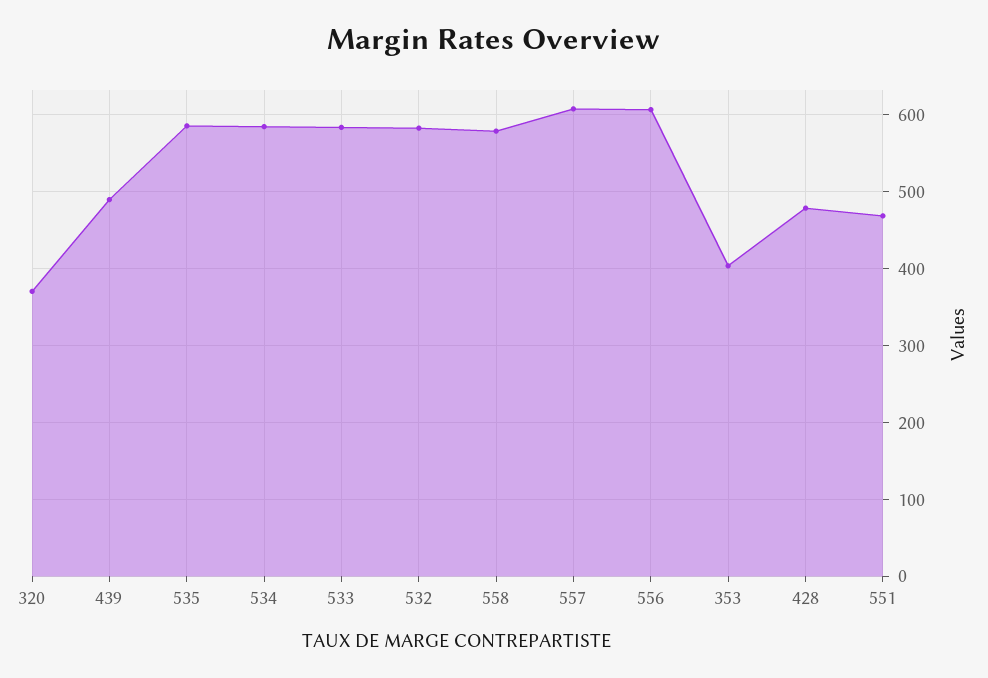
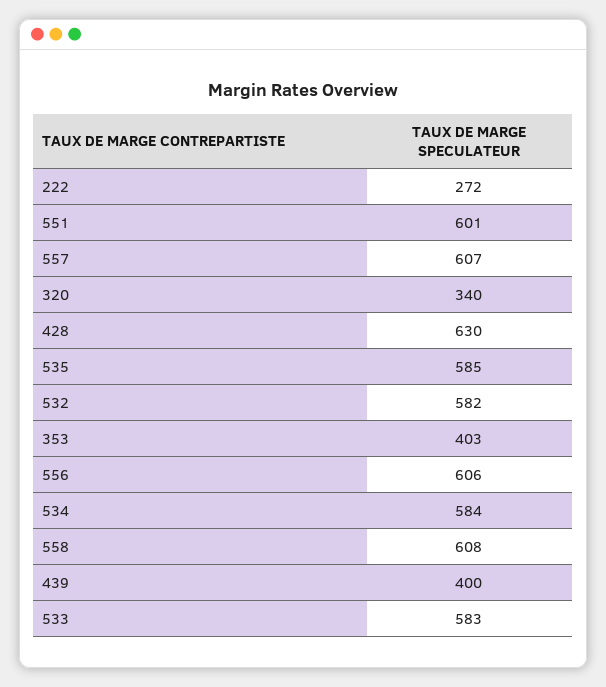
320: 370 -> 340
439: 490 -> 400
558: 580 -> 608
428: 480 -> 630
551: 470 -> 601
222: none -> 272

